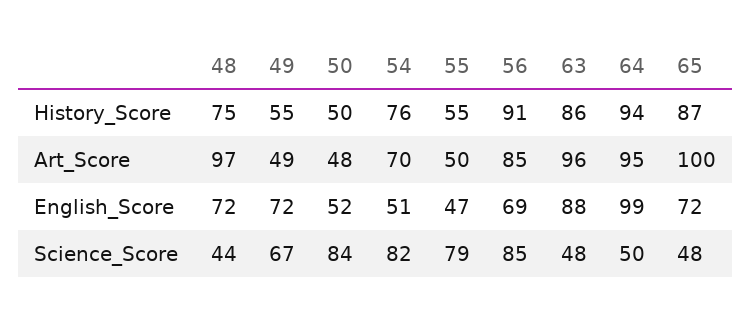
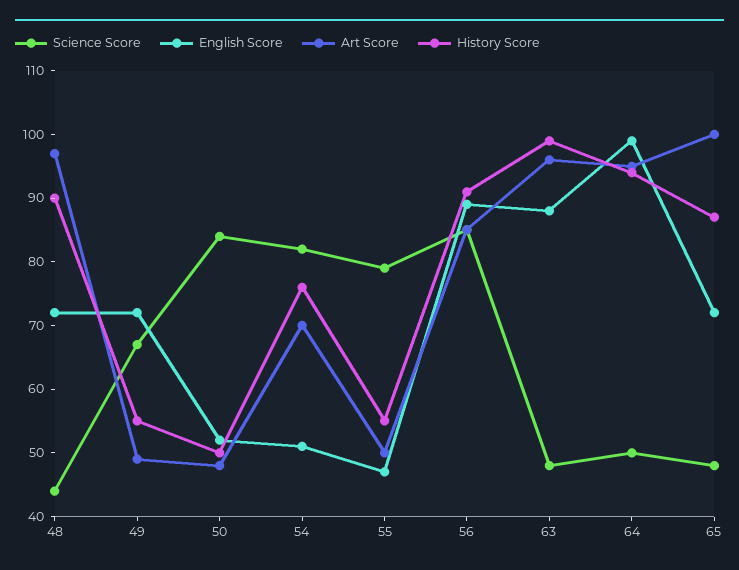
History_Score, 48: 75 -> 90
History_Score, 63: 86 -> 100
English_Score, 56: 69 -> 90

